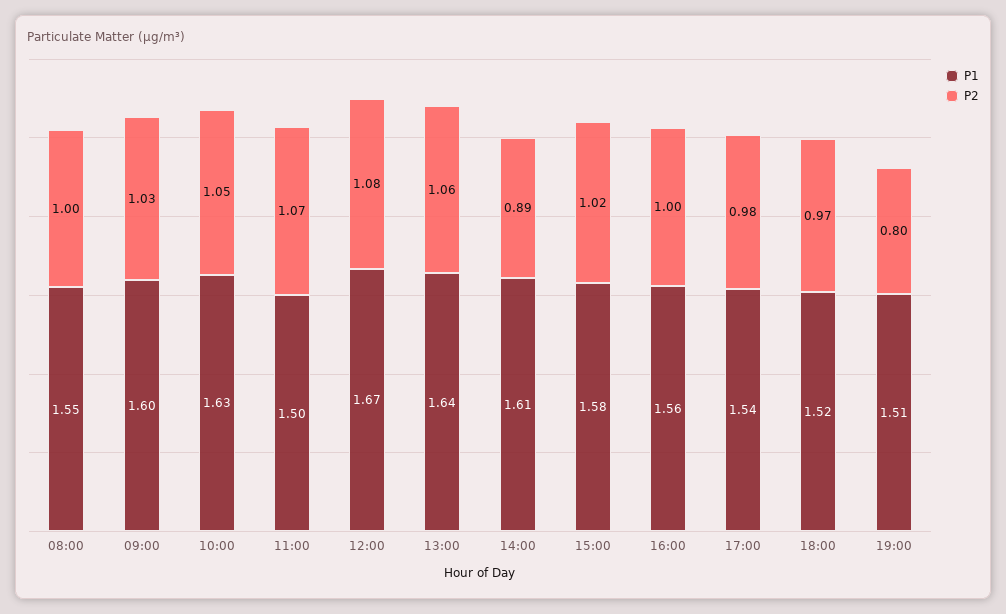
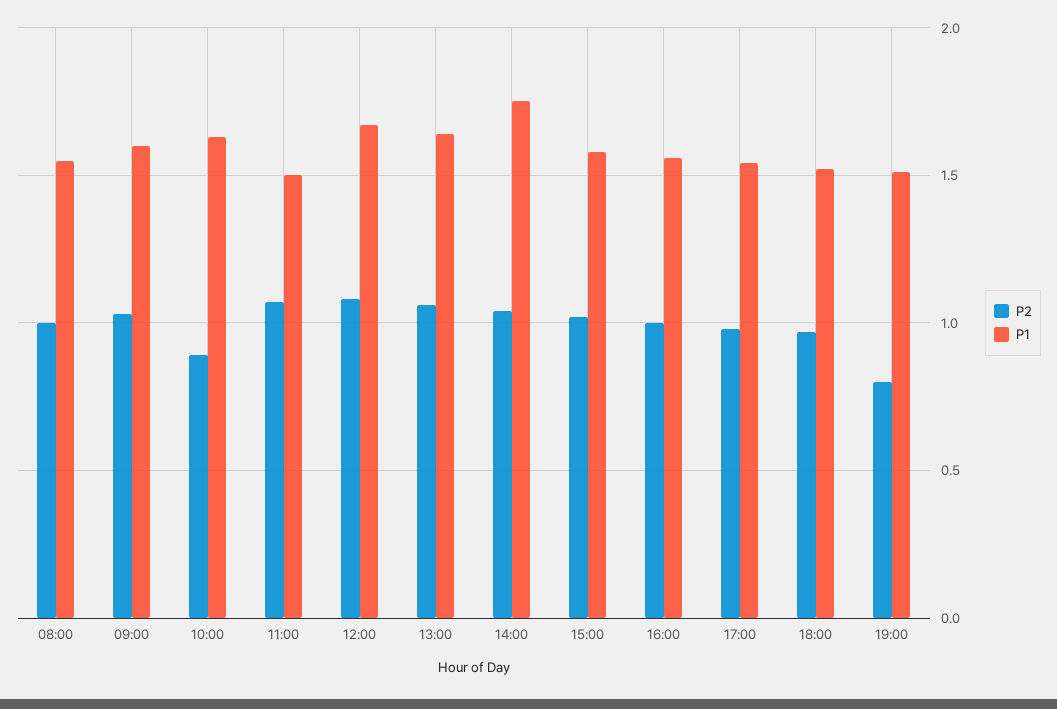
P2, 10:00: 1.05 -> 0.9
P1, 14:00: 1.61 -> 1.75
P2, 14:00: 0.89 -> 1.05

